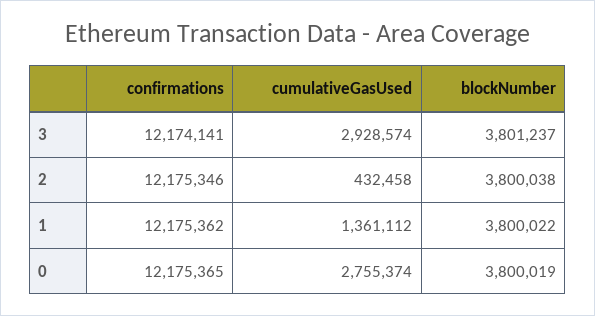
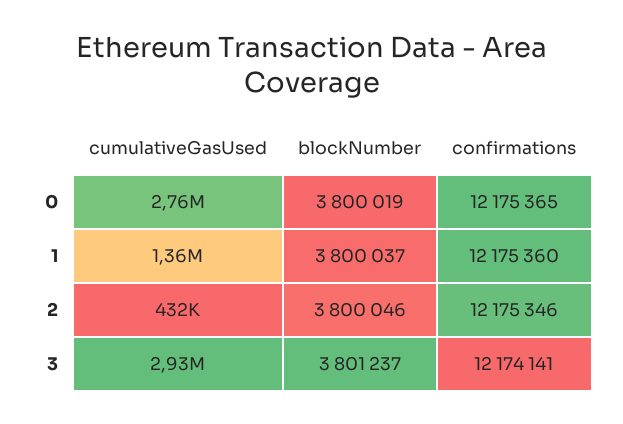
blockNumber, 2: 3800038 -> 3800046
confirmations, 1: 12175362 -> 12175360
blockNumber, 1: 3800022 -> 3800037

